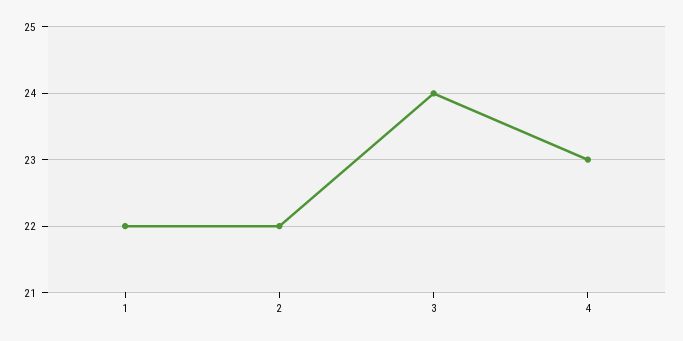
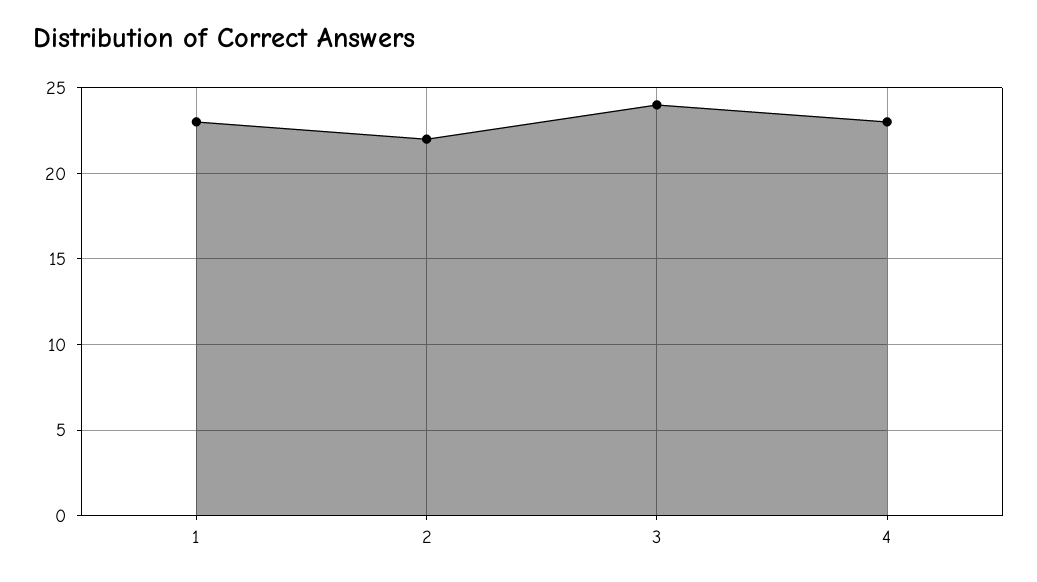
1: 22 -> 23

